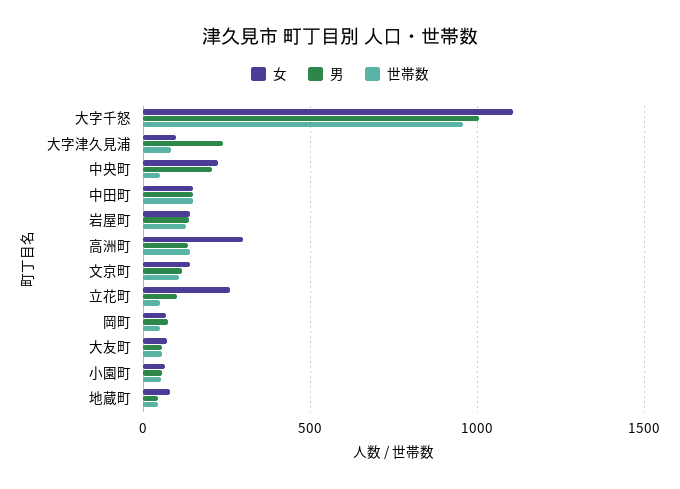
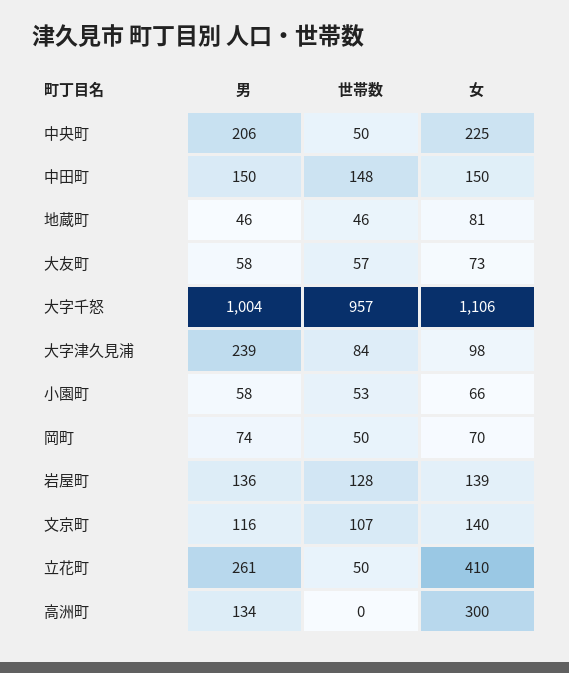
世帯数, 高洲町: 150 -> 0
女, 立花町: 250 -> 410
男, 立花町: 100 -> 261

